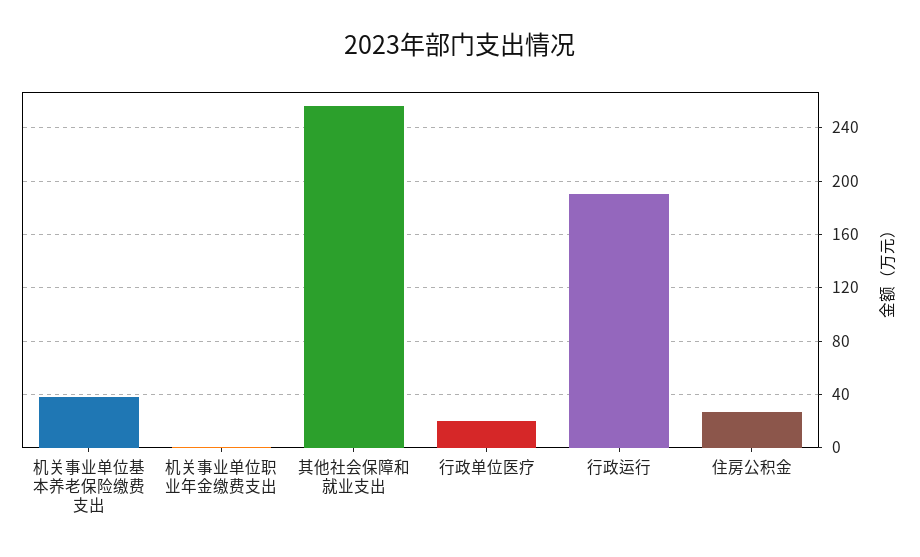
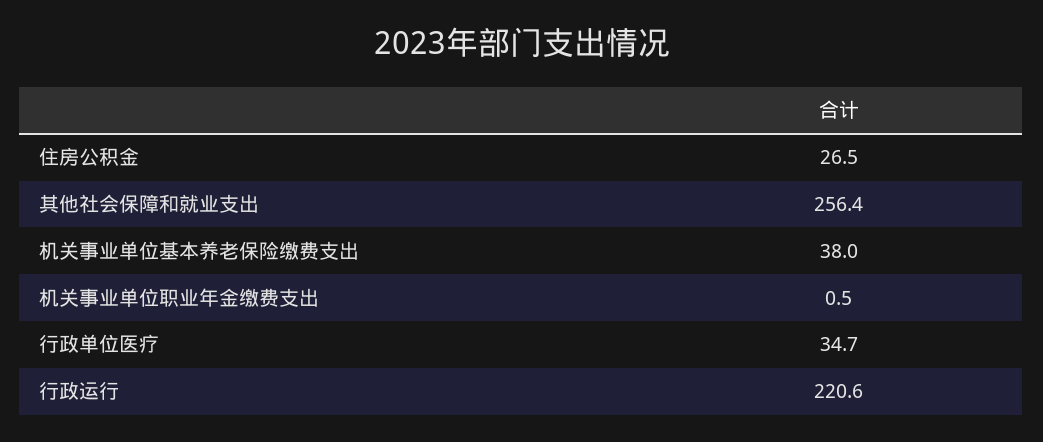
行政单位医疗: 20 -> 34.7
行政运行: 190 -> 220.6

